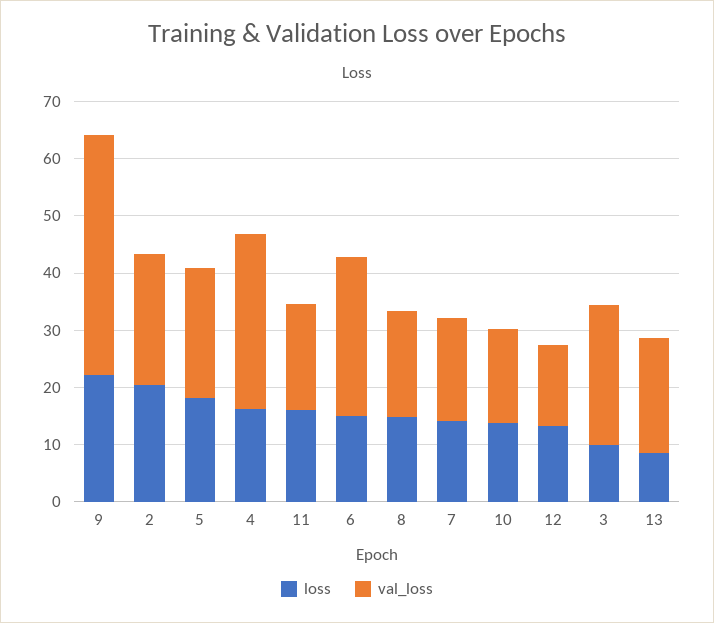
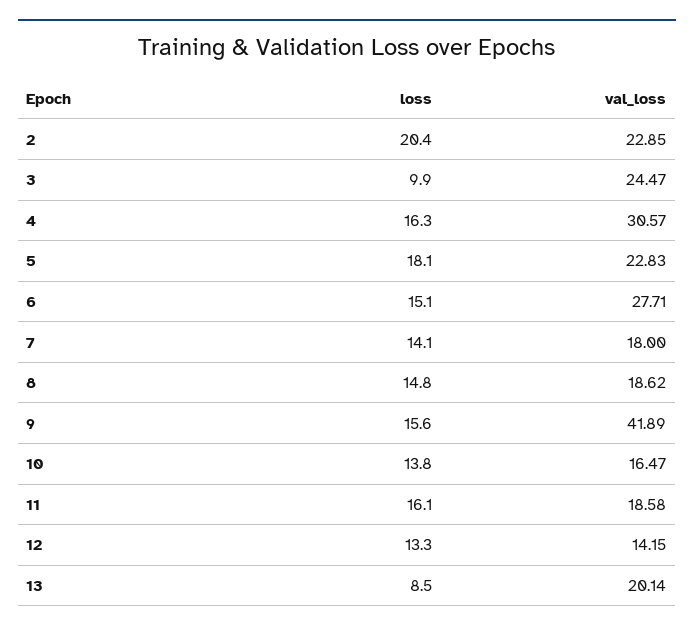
loss, 9: 22 -> 15.6

